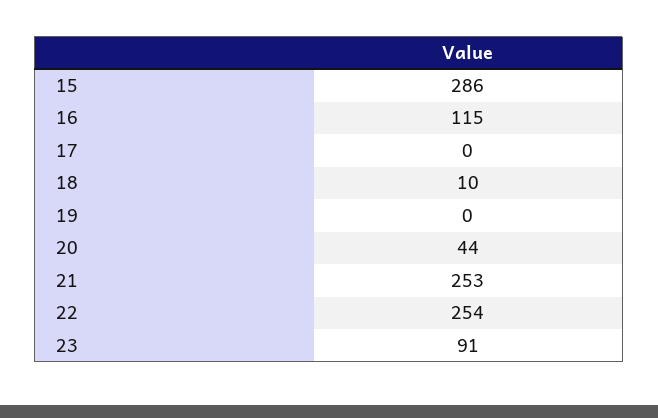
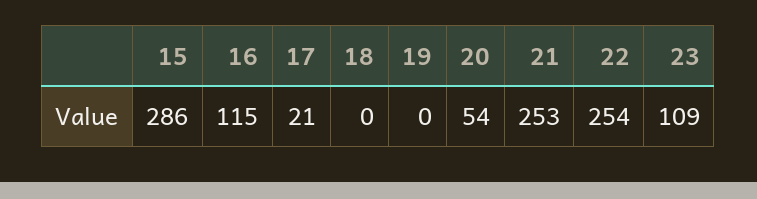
17: 0 -> 21
18: 10 -> 0
20: 44 -> 54
23: 91 -> 109

